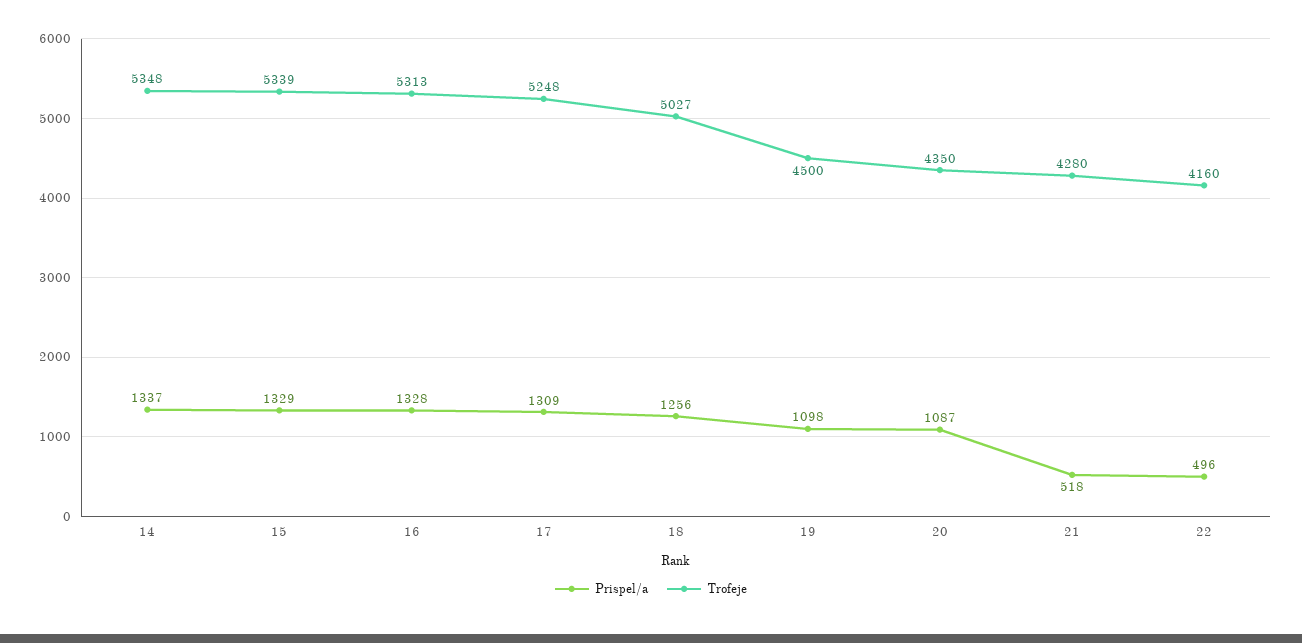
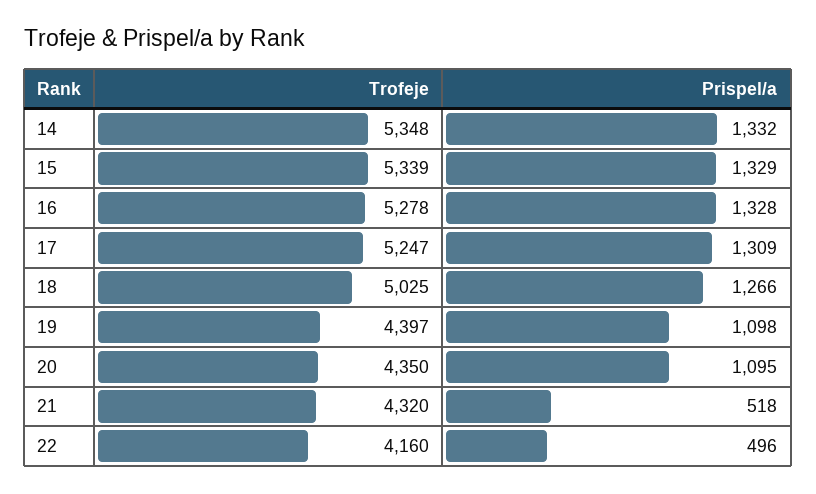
Prispel/a, 14: 1337 -> 1332
Trofeje, 16: 5313 -> 5278
Trofeje, 17: 5248 -> 5247
Prispel/a, 18: 1256 -> 1266
Trofeje, 18: 5027 -> 5025
Trofeje, 19: 4500 -> 4397
Prispel/a, 20: 1087 -> 1095
Trofeje, 21: 4280 -> 4320

